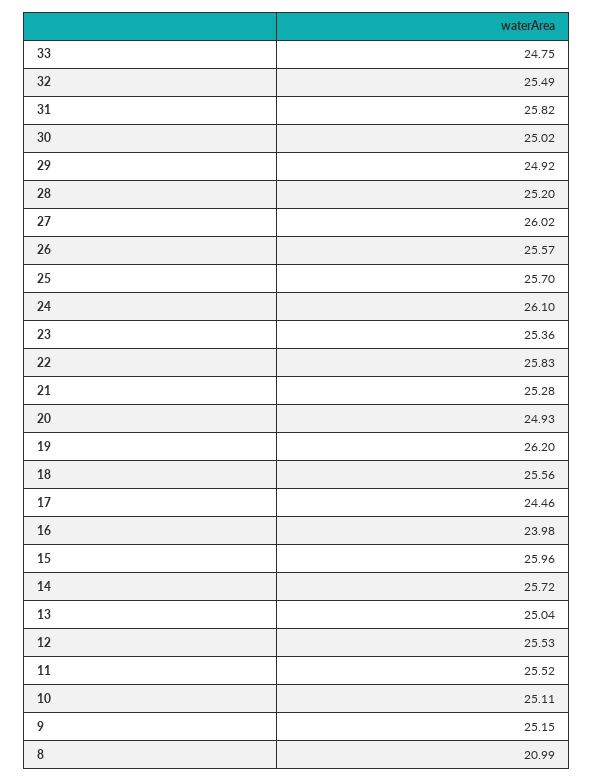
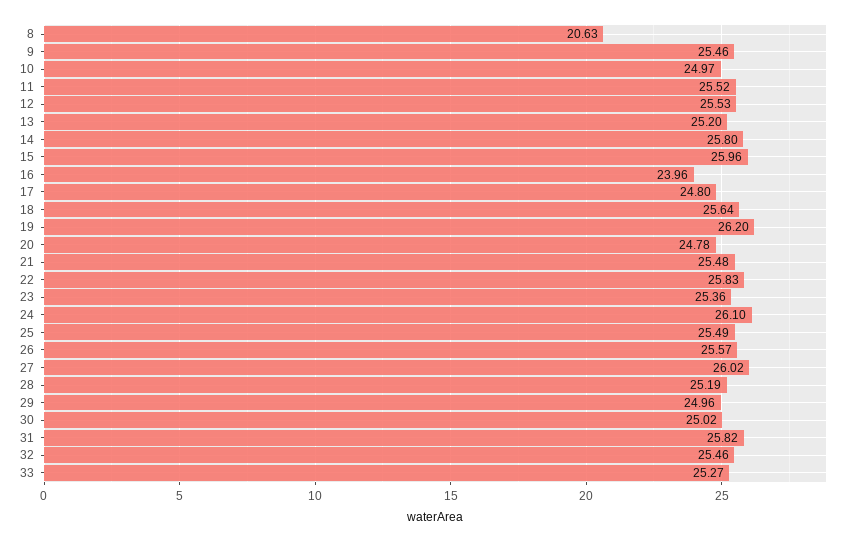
33: 24.75 -> 25.27
32: 25.49 -> 25.46
29: 24.92 -> 24.96
28: 25.2 -> 25.19
25: 25.7 -> 25.49
21: 25.28 -> 25.48
20: 24.93 -> 24.78
18: 25.56 -> 25.64
17: 24.46 -> 24.8
16: 23.98 -> 23.96
14: 25.72 -> 25.8
13: 25.04 -> 25.2
10: 25.11 -> 24.97
9: 25.15 -> 25.46
8: 20.99 -> 20.63

